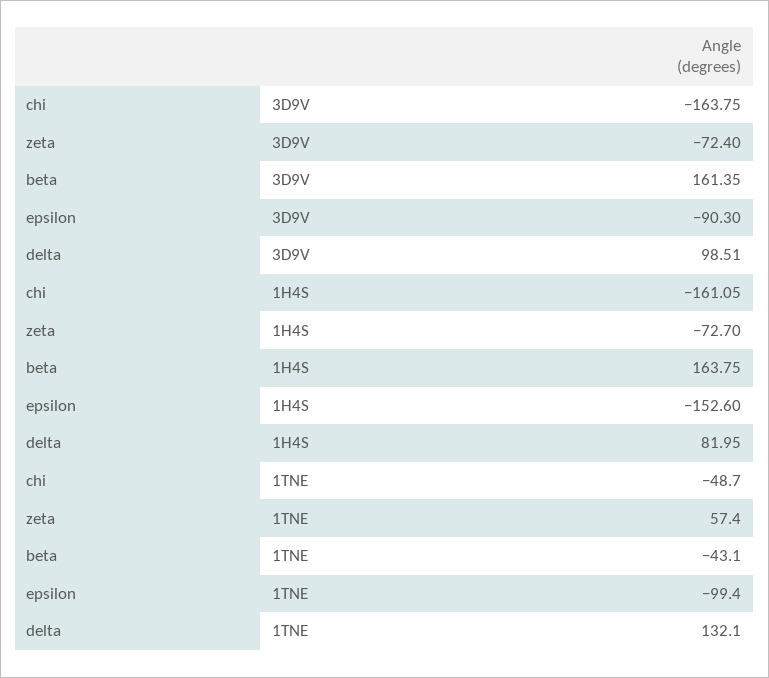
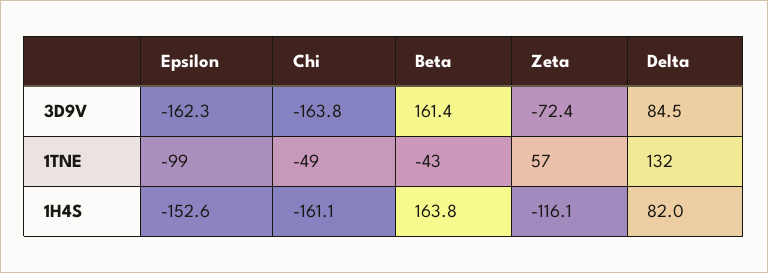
epsilon, 3D9V: -90.3 -> -162.3
delta, 3D9V: 98.51 -> 84.5
zeta, 1H4S: -72.7 -> -116.1

